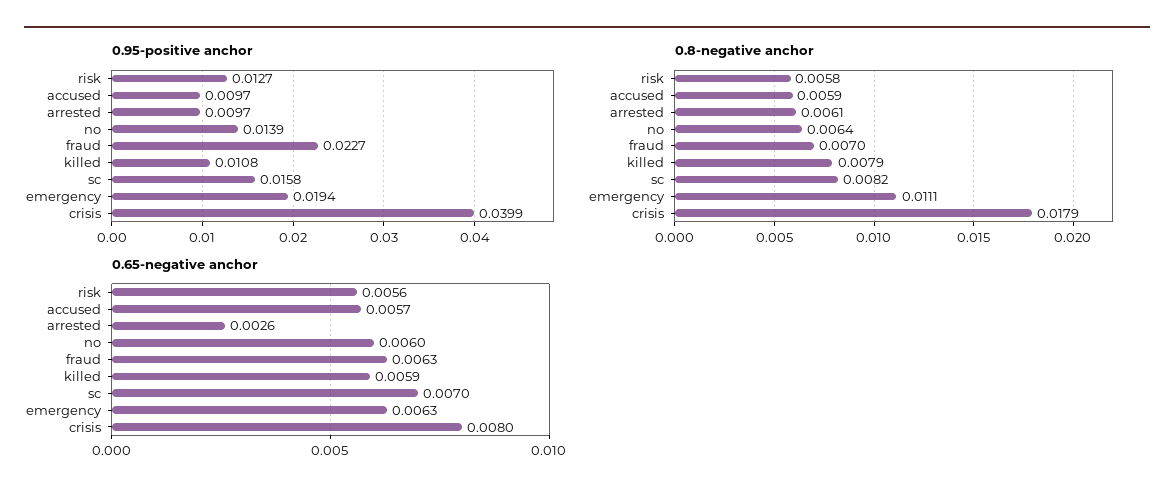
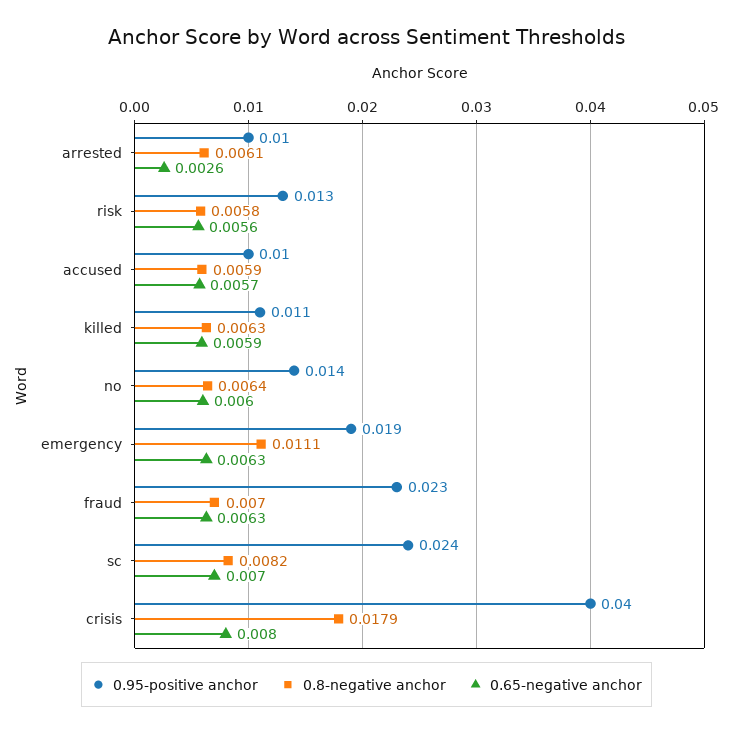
0.95-positive anchor, sc: 0.0158 -> 0.024
0.8-negative anchor, killed: 0.0079 -> 0.0063

